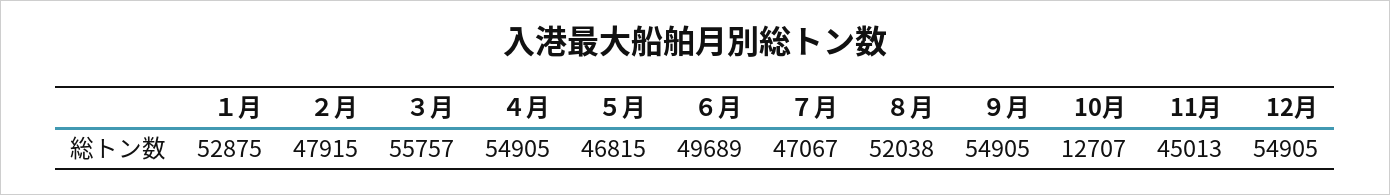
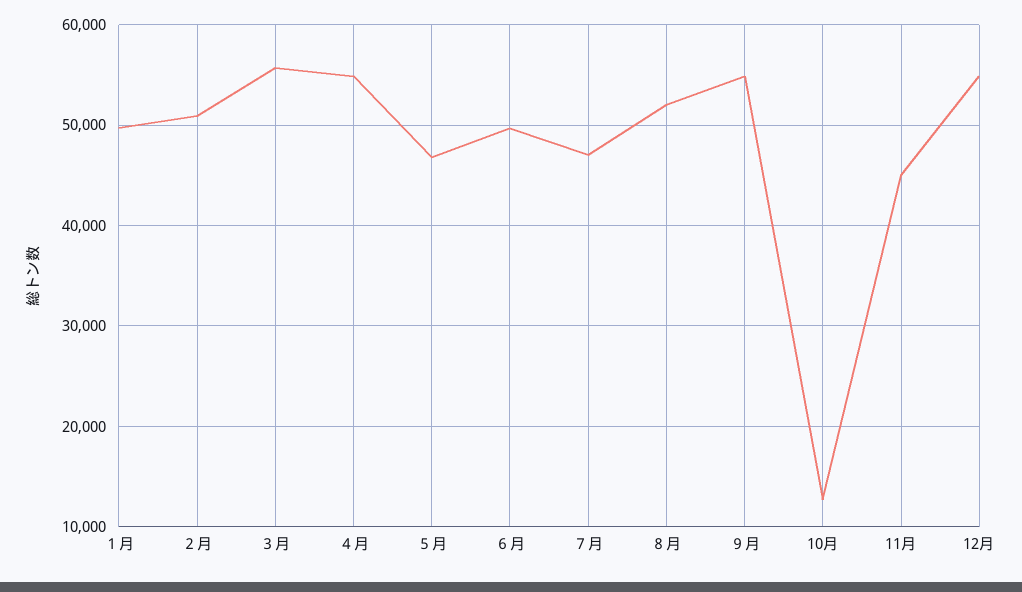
１月: 52875 -> 50000
２月: 47915 -> 51000

